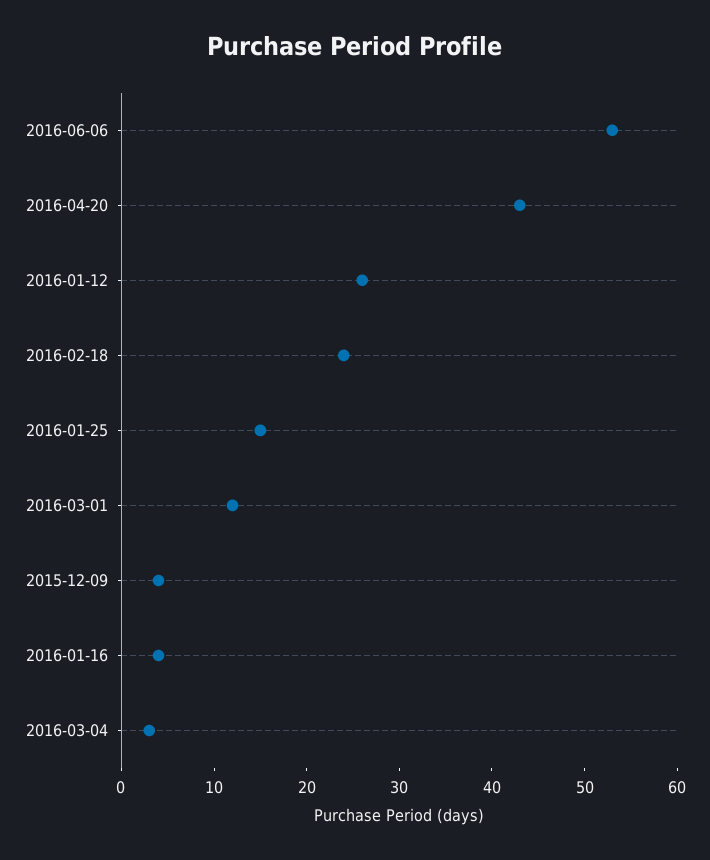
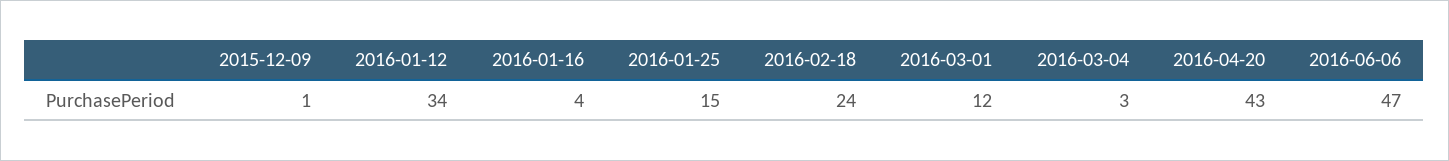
2016-06-06: 53 -> 47
2016-01-12: 26 -> 34
2015-12-09: 4 -> 1

